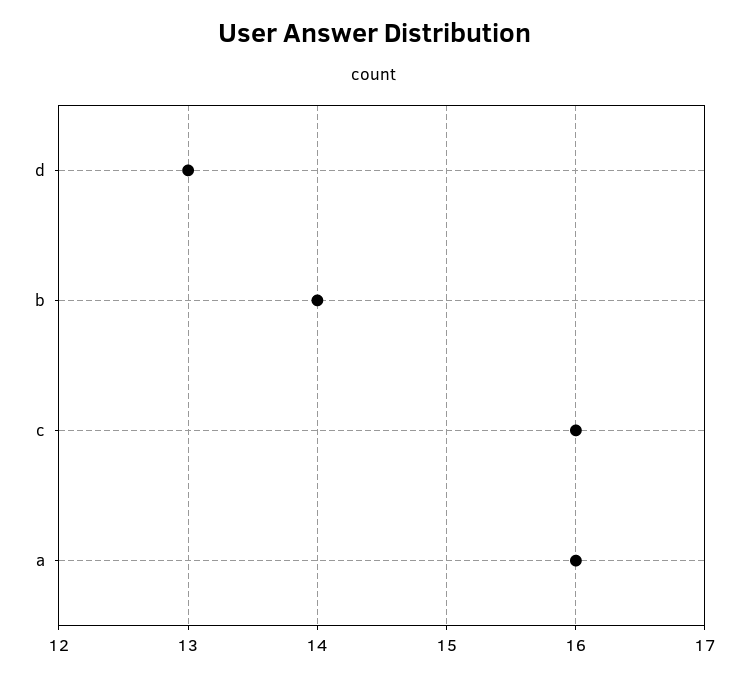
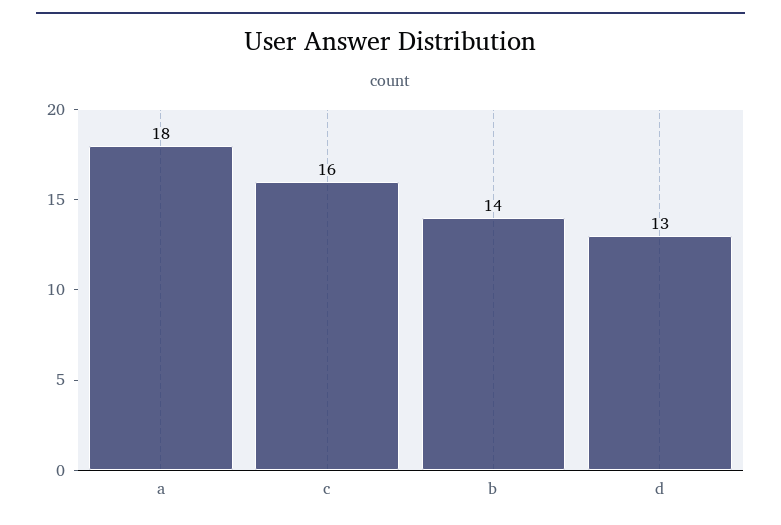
a: 16 -> 18

